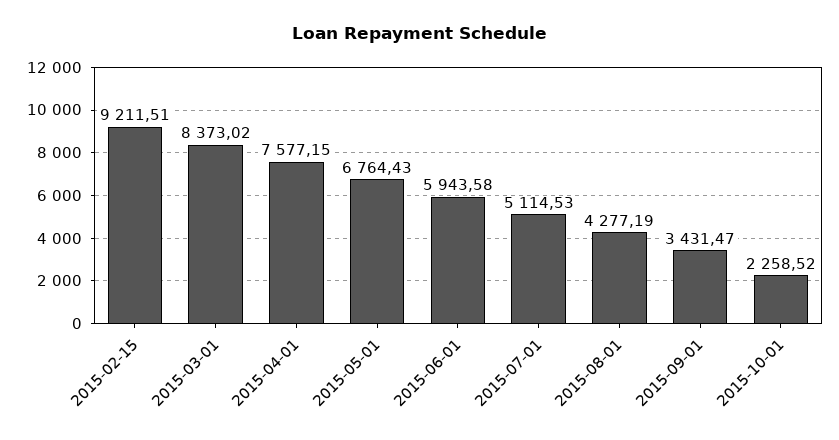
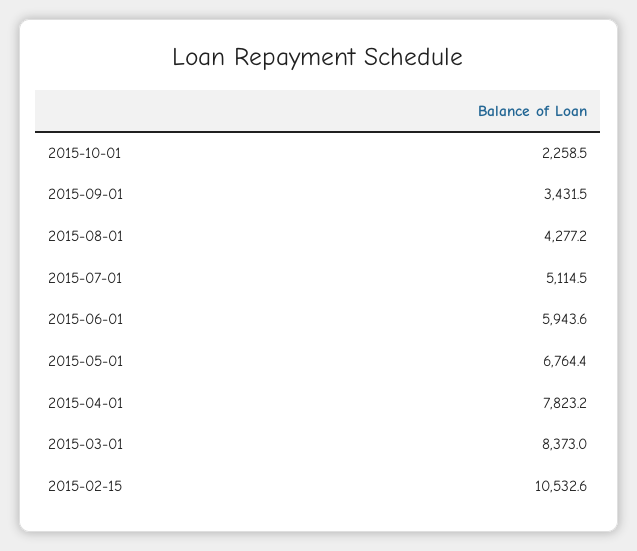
2015-02-15: 9211.51 -> 10532.6
2015-04-01: 7577.15 -> 7823.2

